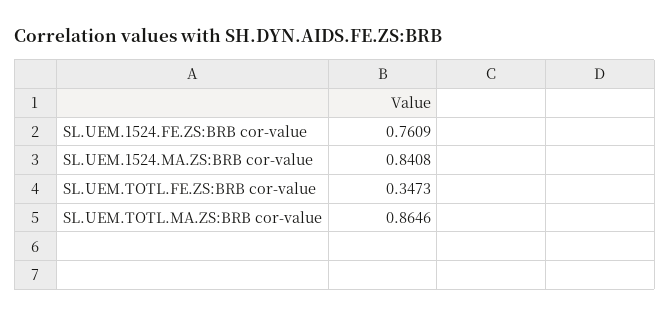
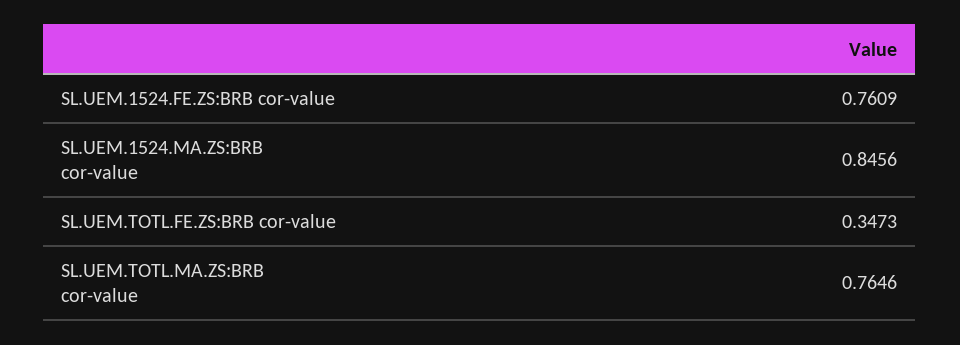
SL.UEM.1524.MA.ZS:BRB cor-value: 0.8408 -> 0.8456
SL.UEM.TOTL.MA.ZS:BRB cor-value: 0.8646 -> 0.7646

